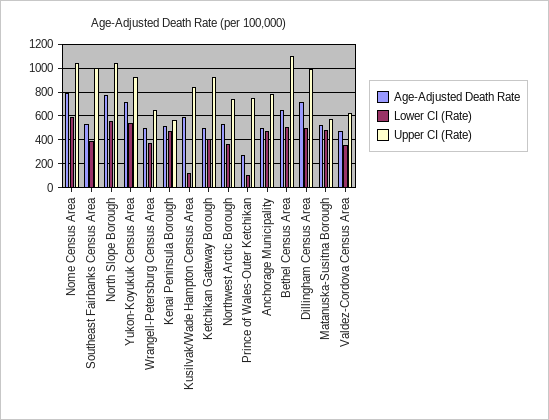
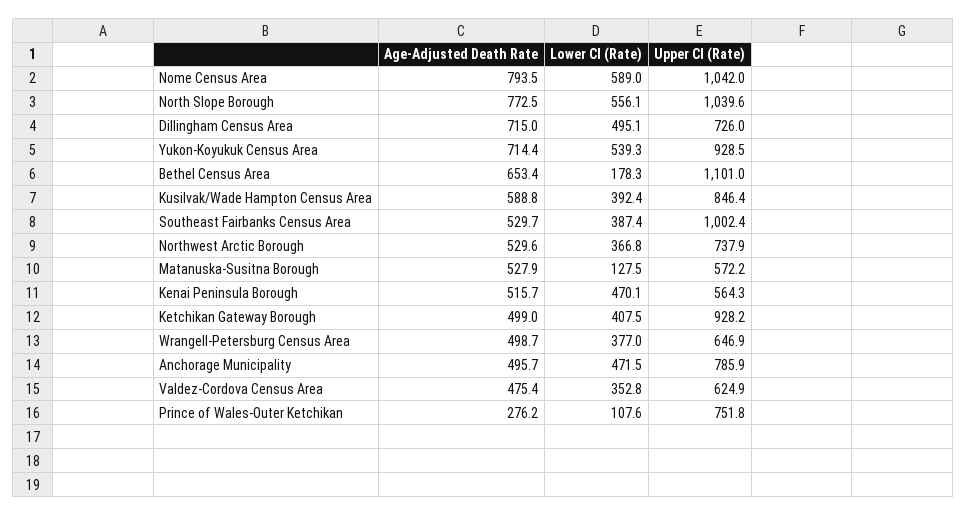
Lower CI (Rate), Kusilvak/Wade Hampton Census Area: 100 -> 392.4
Lower CI (Rate), Bethel Census Area: 500 -> 178.3
Upper CI (Rate), Dillingham Census Area: 1000 -> 726
Lower CI (Rate), Matanuska-Susitna Borough: 500 -> 127.5

